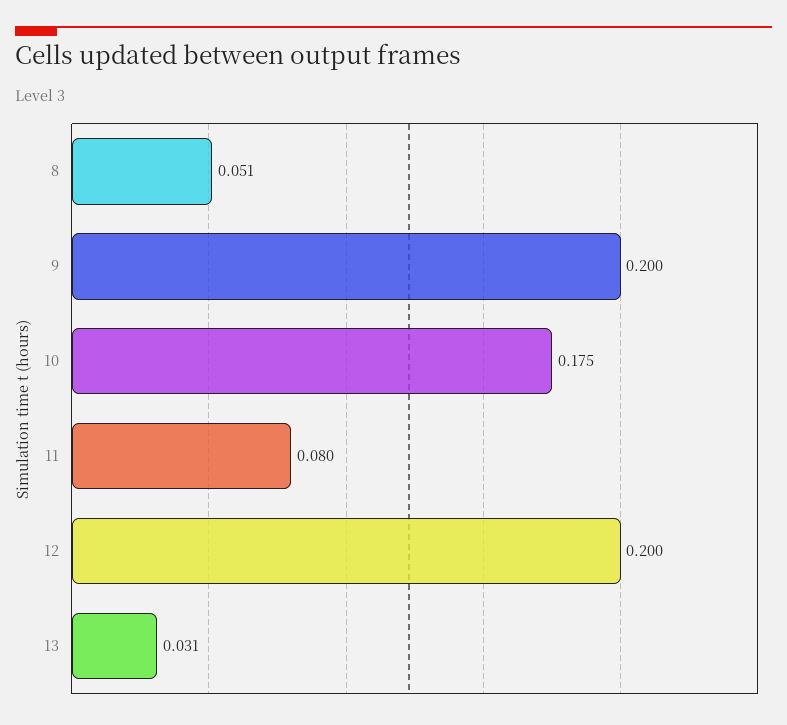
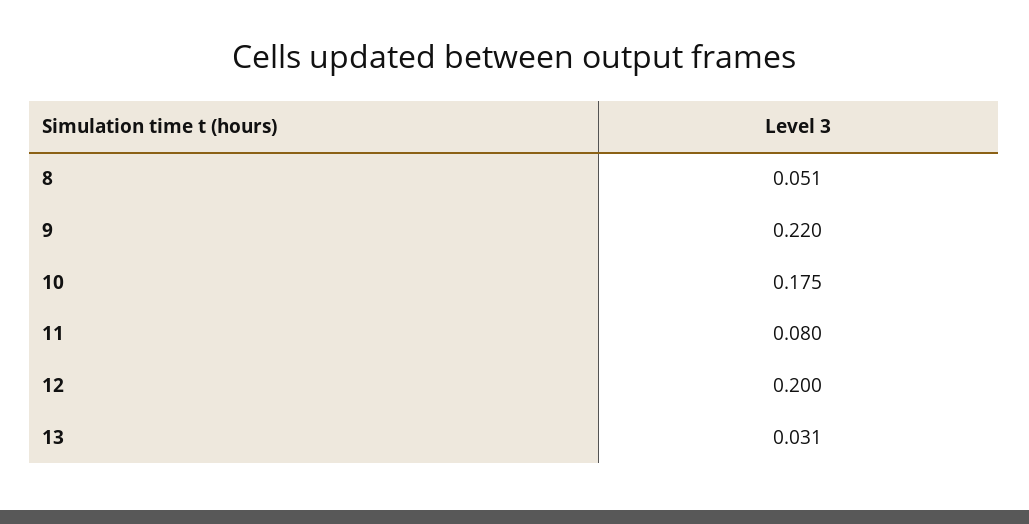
9: 0.2 -> 0.22

